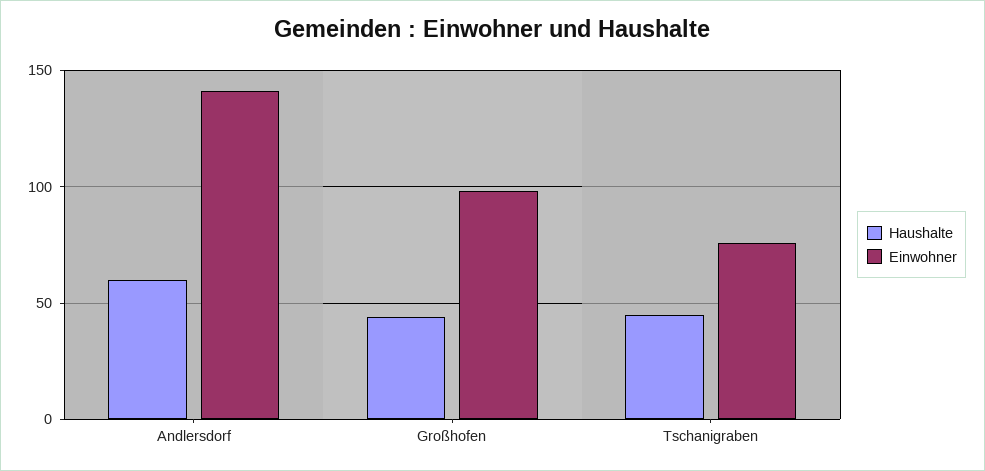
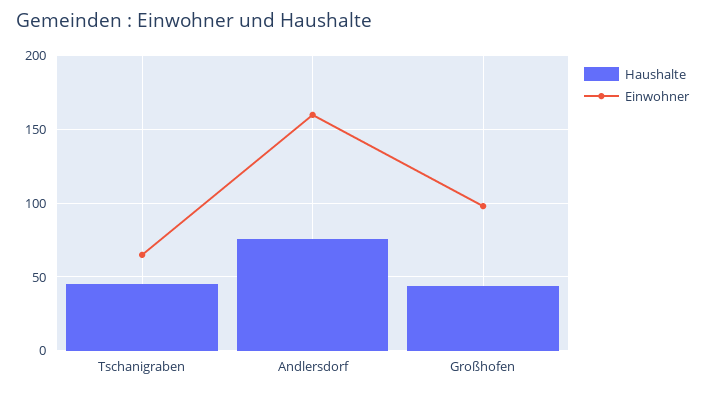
Haushalte, Andlersdorf: 60 -> 75
Einwohner, Andlersdorf: 140 -> 160
Einwohner, Tschanigraben: 75 -> 65

